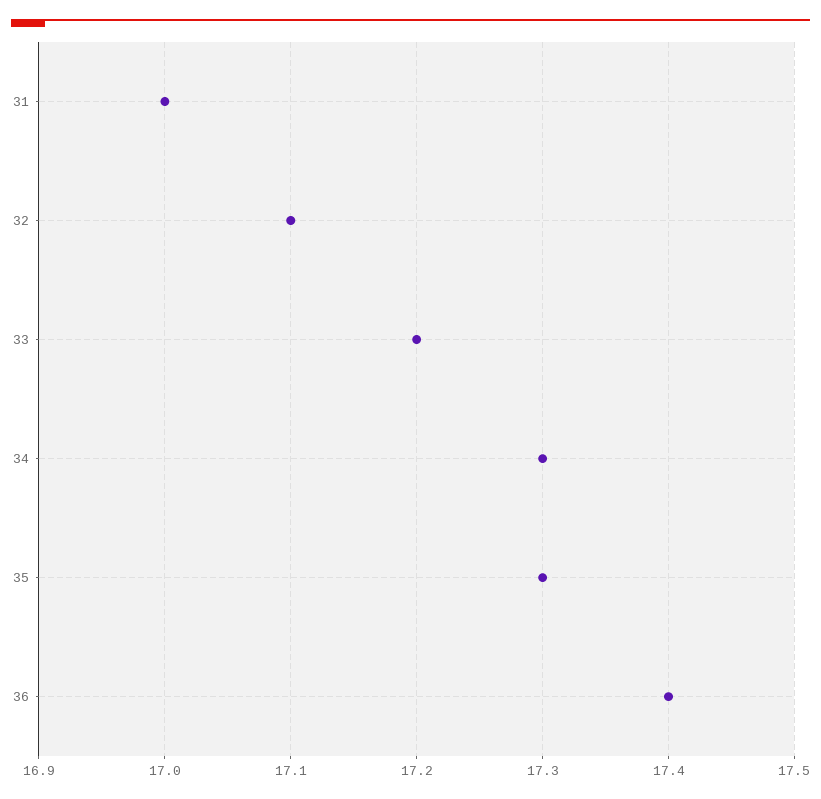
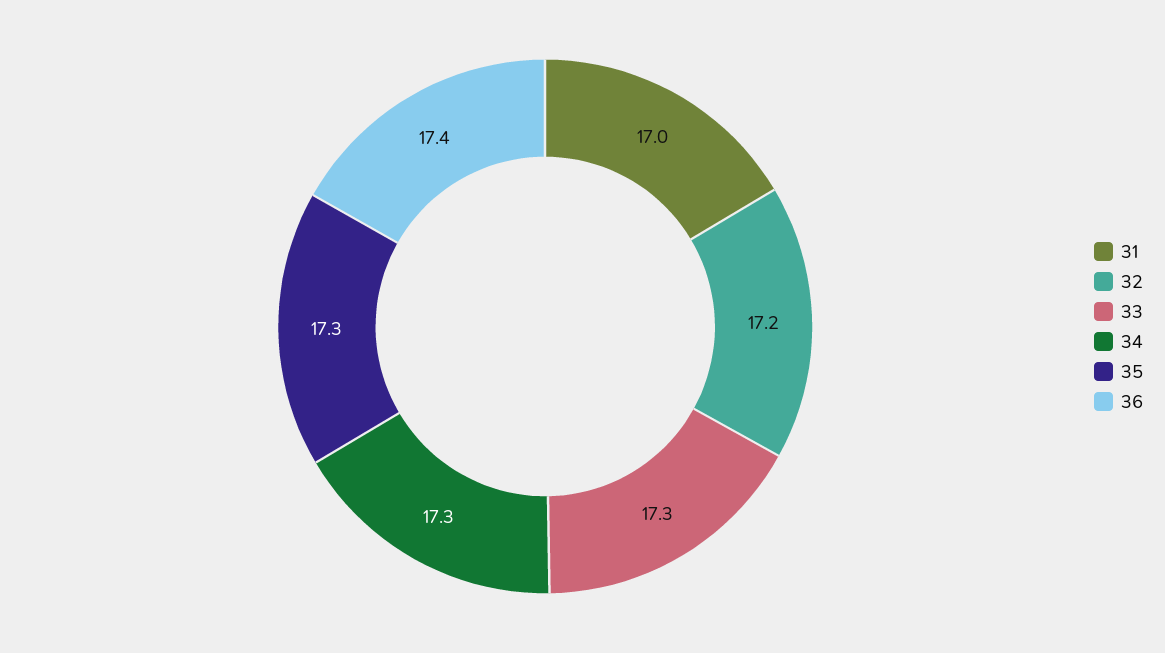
32: 17.1 -> 17.2
33: 17.2 -> 17.3

